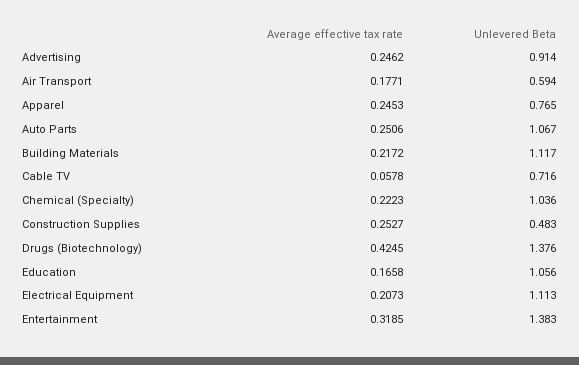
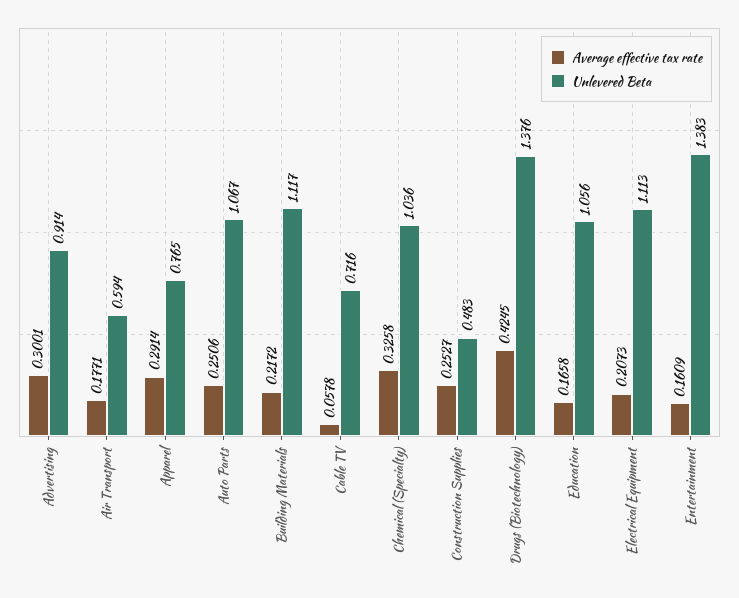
Average effective tax rate, Advertising: 0.2462 -> 0.3001
Average effective tax rate, Apparel: 0.2453 -> 0.2914
Average effective tax rate, Chemical (Specialty): 0.2223 -> 0.3258
Average effective tax rate, Entertainment: 0.3185 -> 0.1609

